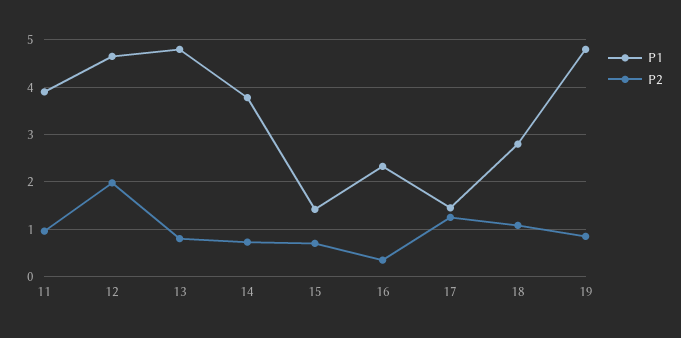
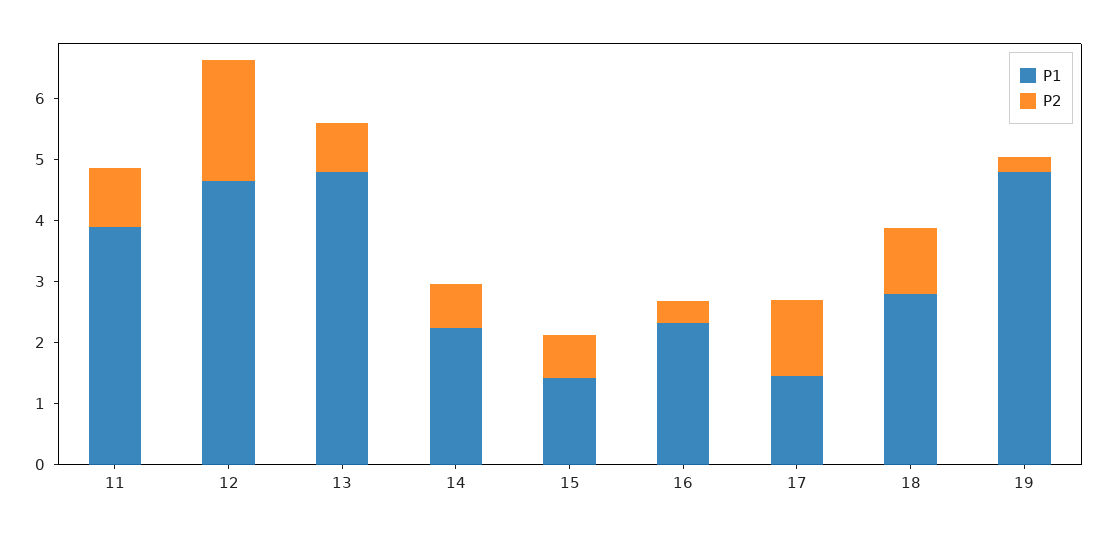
P1, 14: 3.8 -> 2.2
P2, 19: 0.8 -> 0.2

